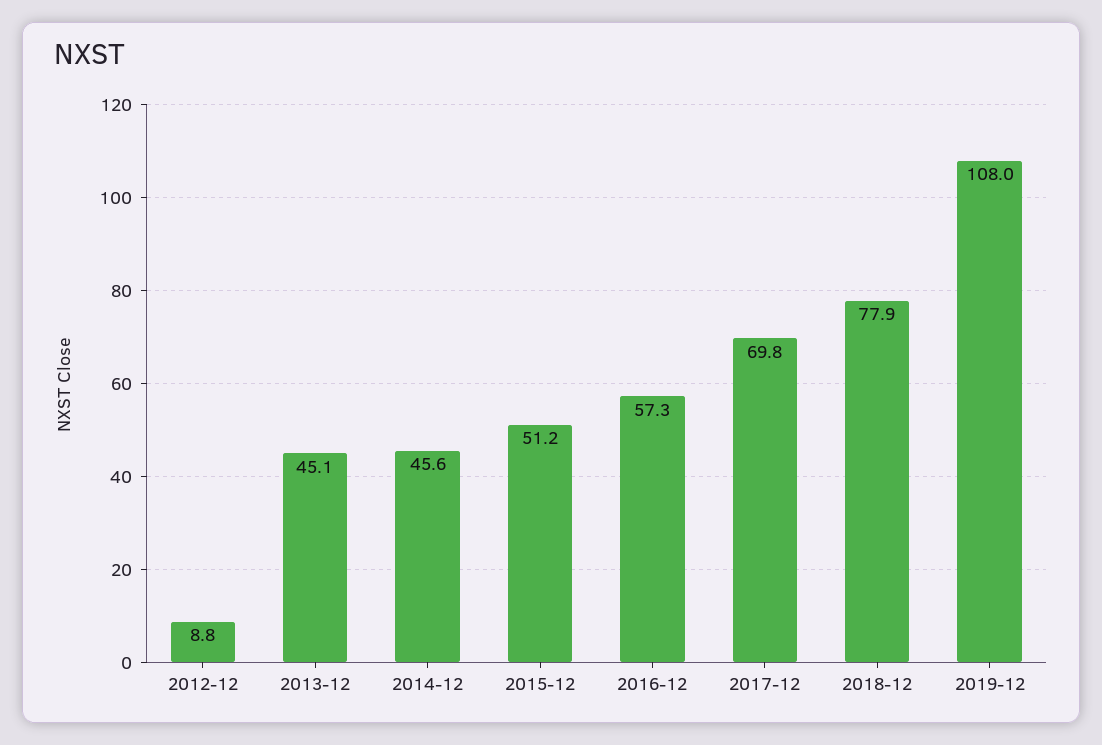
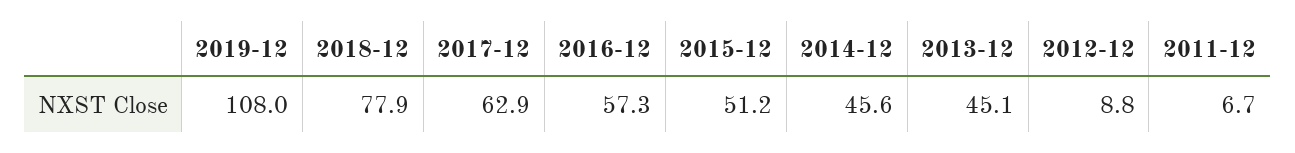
2017-12: 69.8 -> 62.9
2011-12: none -> 6.7

